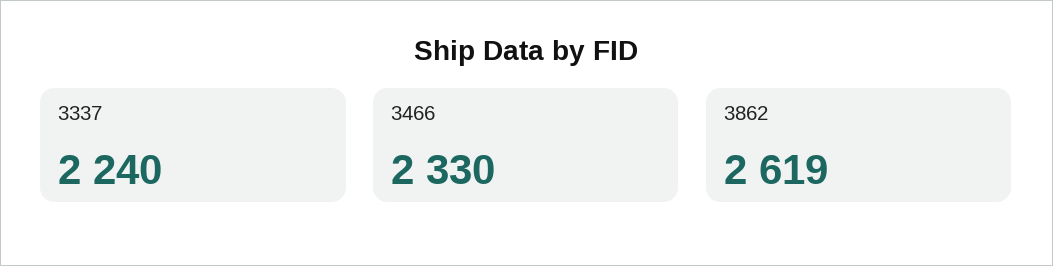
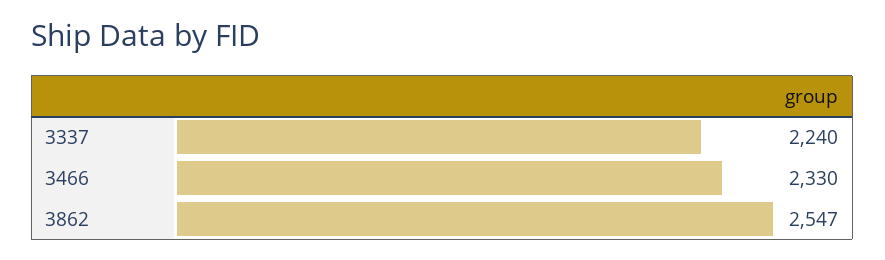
3862: 2619 -> 2547

